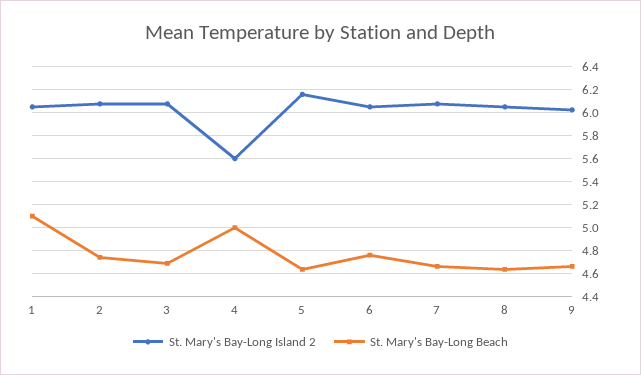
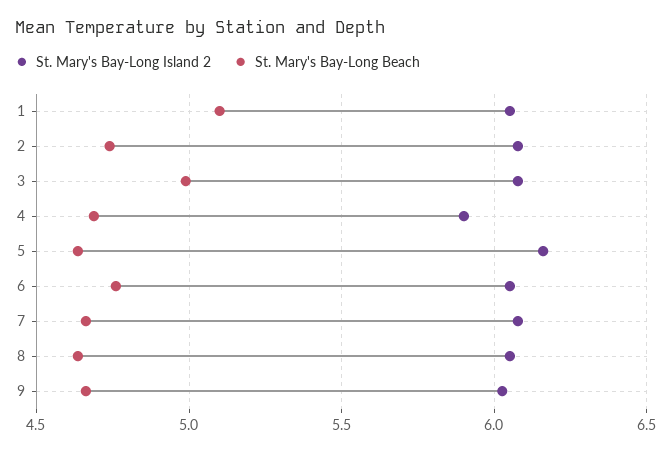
St. Mary's Bay-Long Beach, 3: 4.7 -> 5
St. Mary's Bay-Long Island 2, 4: 5.6 -> 5.9
St. Mary's Bay-Long Beach, 4: 5 -> 4.7

